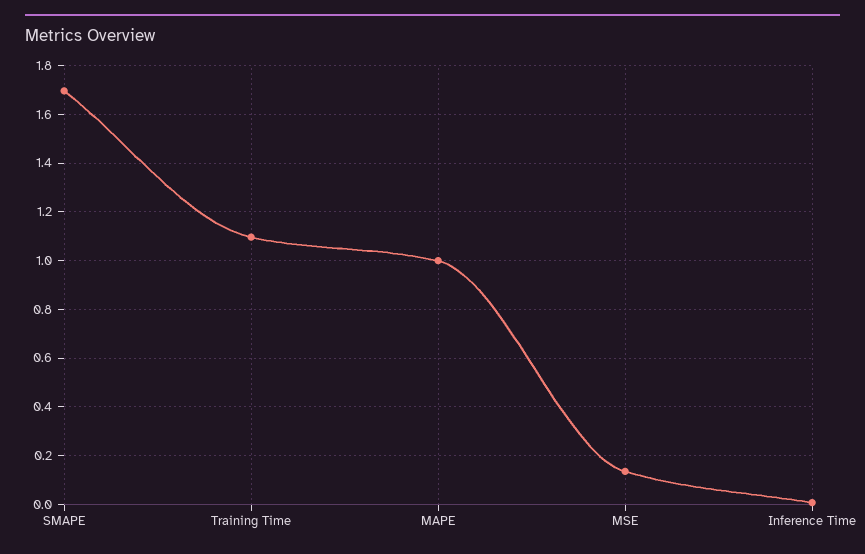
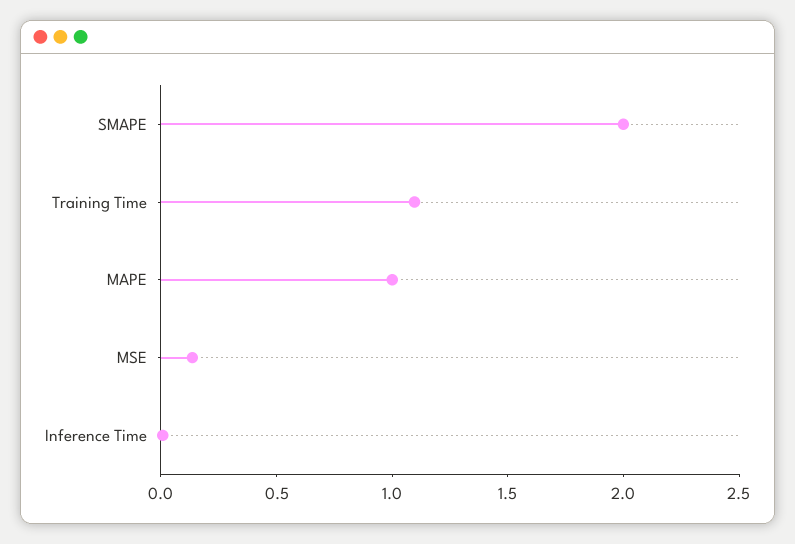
SMAPE: 1.7 -> 2

